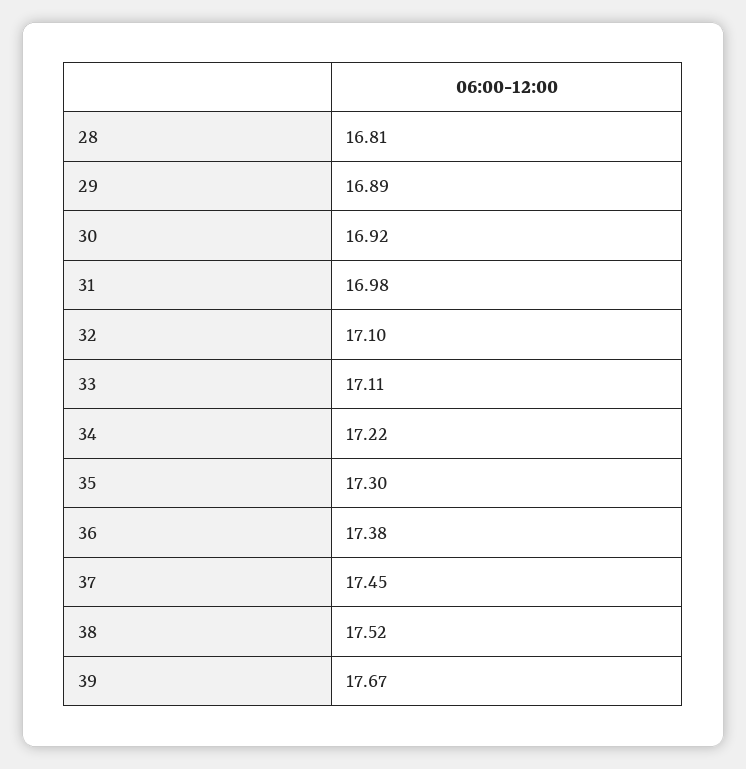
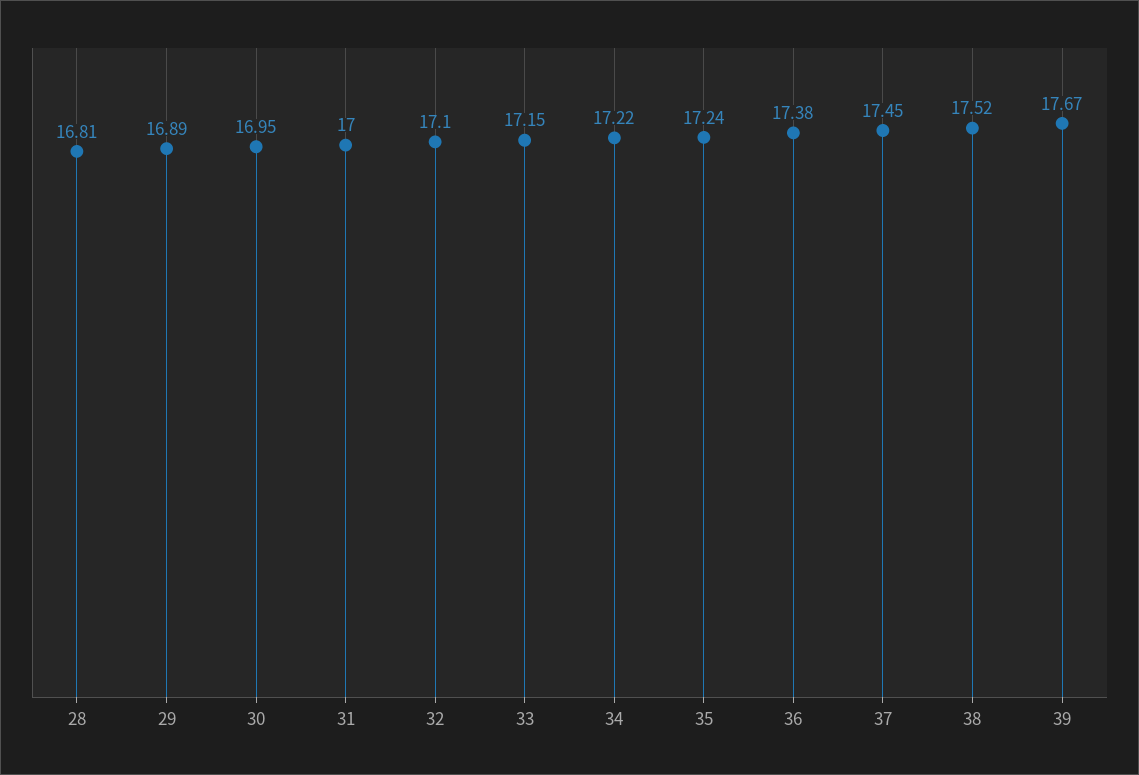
30: 16.92 -> 16.95
31: 16.98 -> 17
33: 17.11 -> 17.15
35: 17.3 -> 17.24

